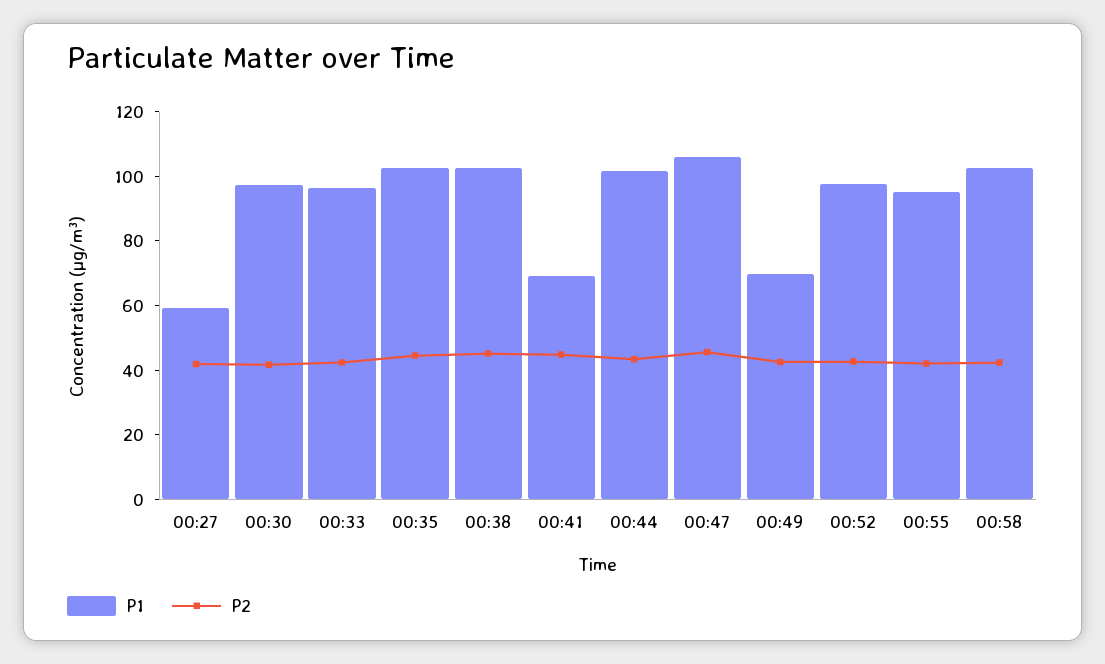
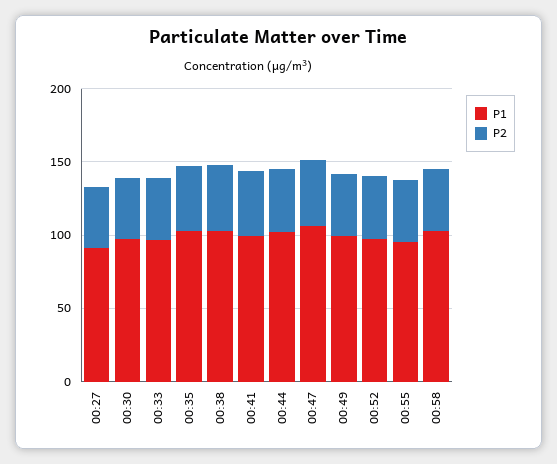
P1, 00:27: 60 -> 90
P1, 00:41: 70 -> 100
P1, 00:49: 70 -> 100

